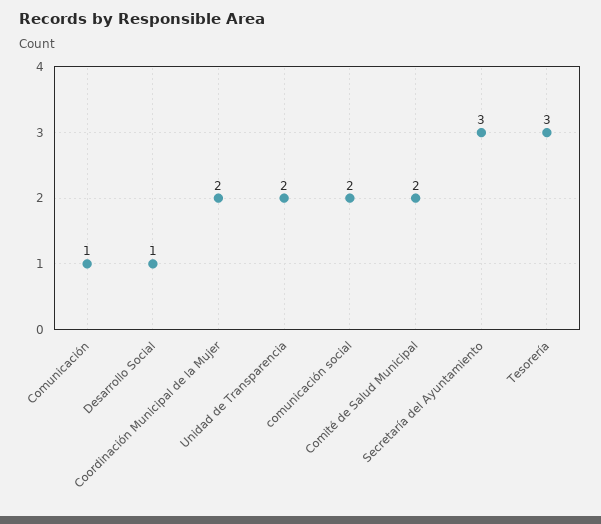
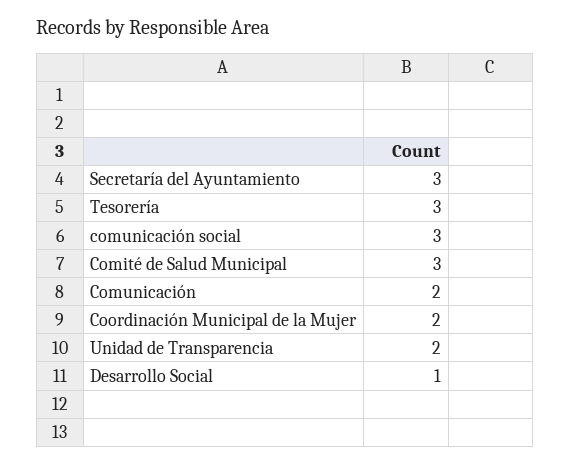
Comunicación: 1 -> 2
comunicación social: 2 -> 3
Comité de Salud Municipal: 2 -> 3

